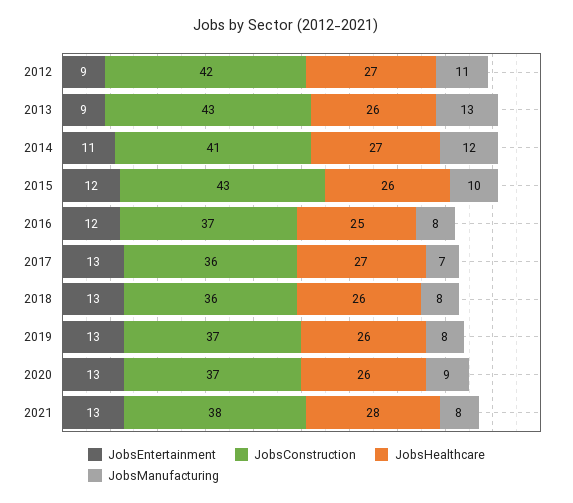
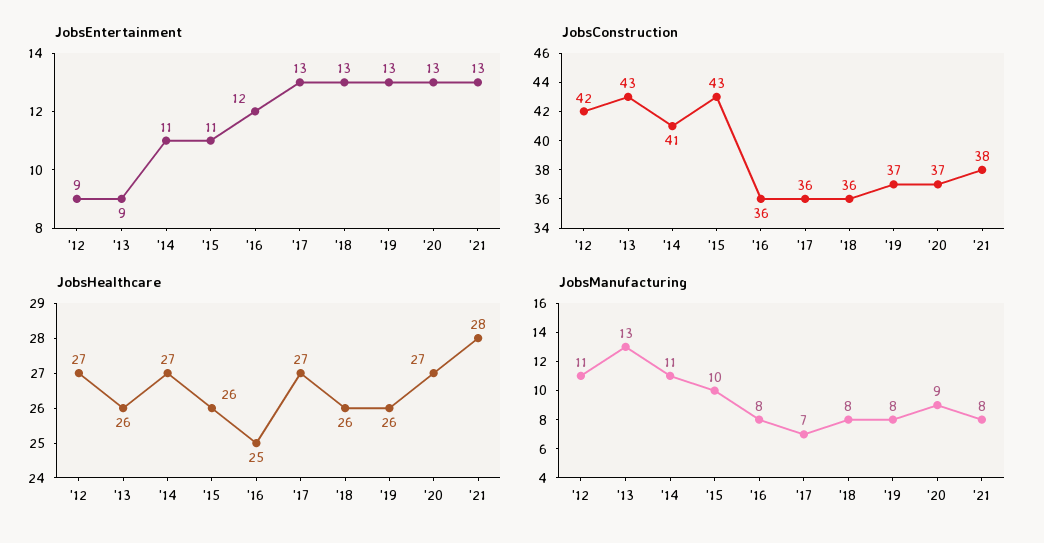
JobsManufacturing, 2014: 12 -> 11
JobsEntertainment, 2015: 12 -> 11
JobsConstruction, 2016: 37 -> 36
JobsHealthcare, 2020: 26 -> 27

